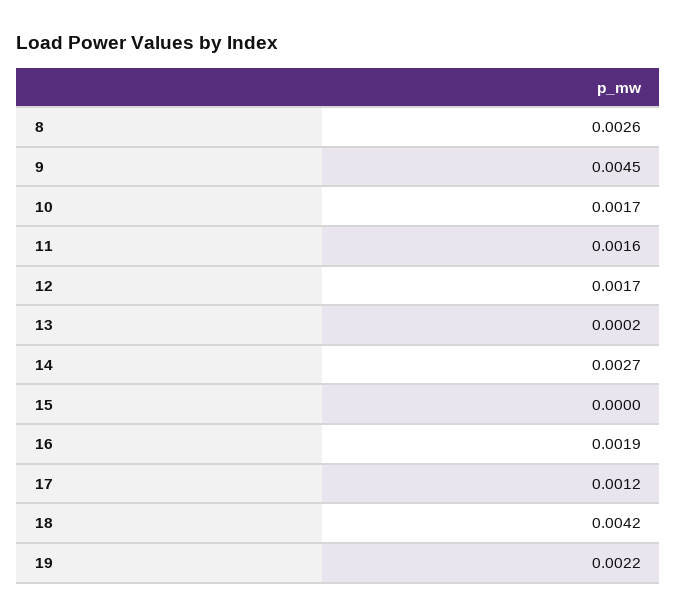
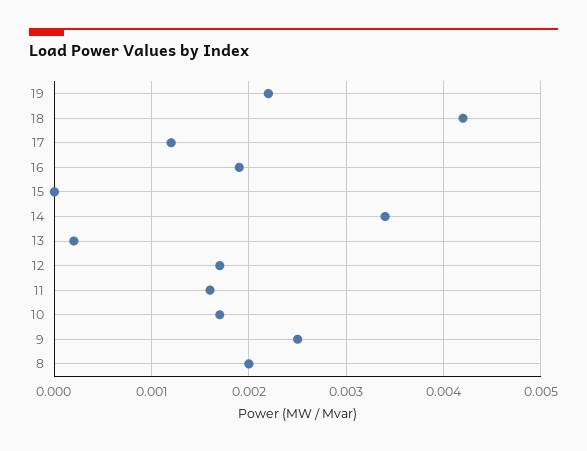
8: 0.0026 -> 0.002
9: 0.0045 -> 0.0025
14: 0.0027 -> 0.0034

